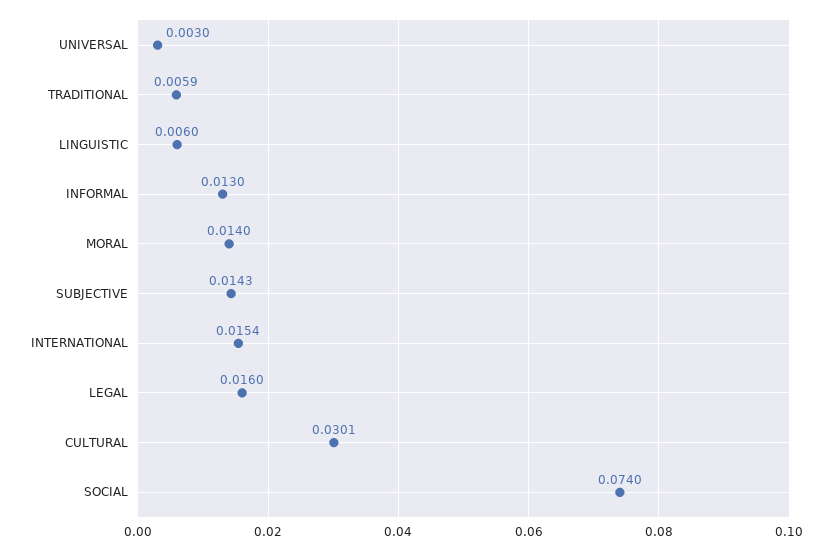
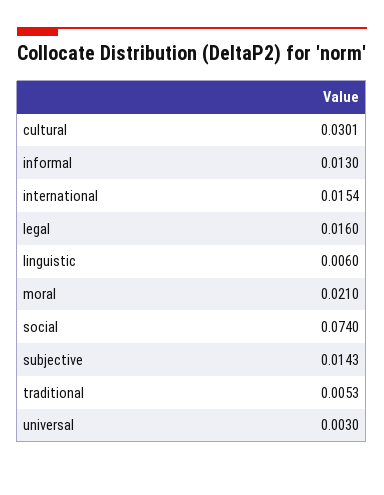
TRADITIONAL: 0.0059 -> 0.0053
MORAL: 0.014 -> 0.021

